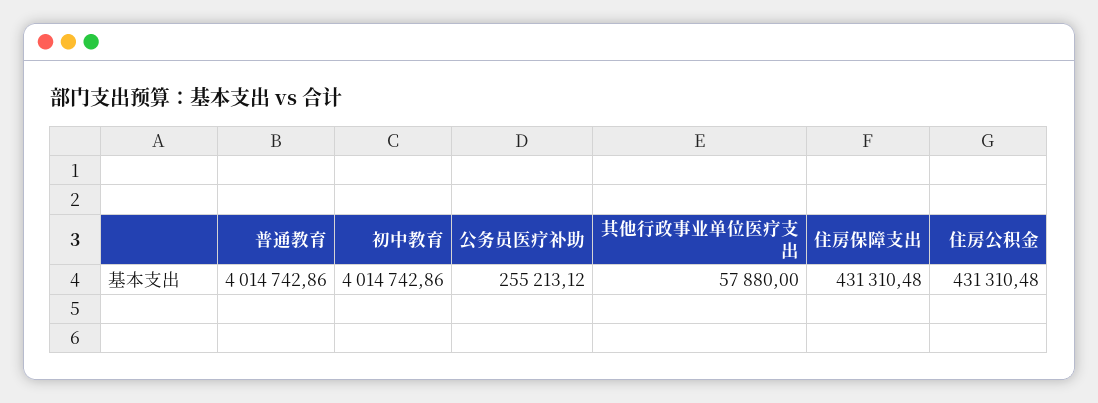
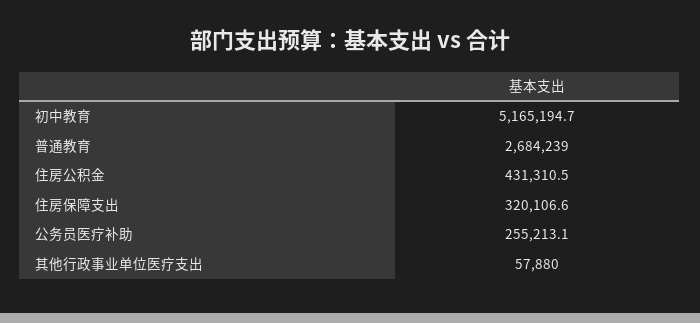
普通教育: 4014742.86 -> 2684239
初中教育: 4014742.86 -> 5165194.7
住房保障支出: 431310.48 -> 320106.6

